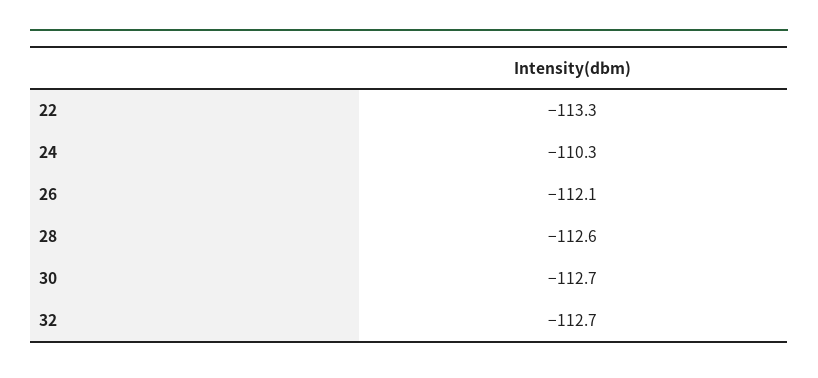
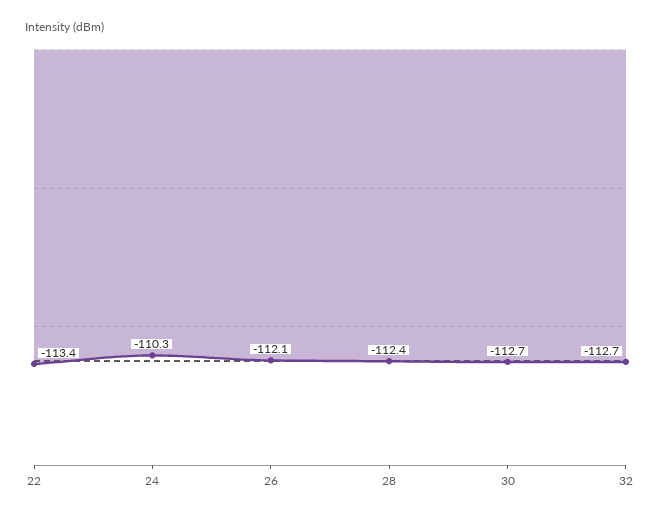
22: -113.3 -> -113.4
28: -112.6 -> -112.4

